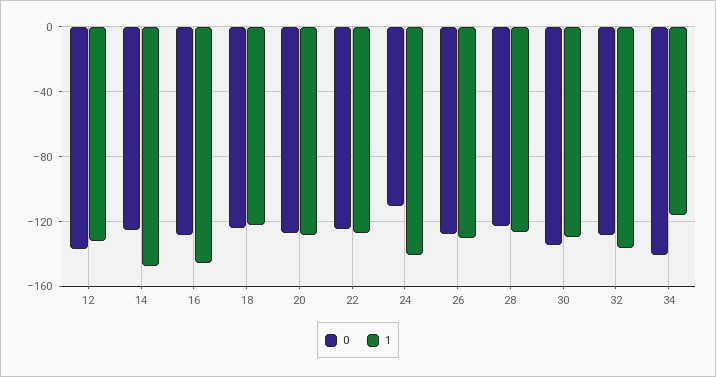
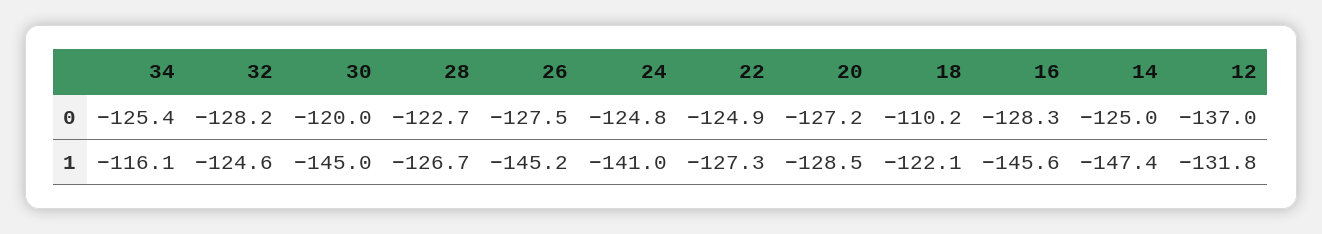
0, 18: -125 -> -110.2
0, 24: -110 -> -124.8
1, 26: -130 -> -145.2
0, 30: -135 -> -120
1, 30: -130 -> -145
1, 32: -135 -> -124.6
0, 34: -140 -> -125.4

